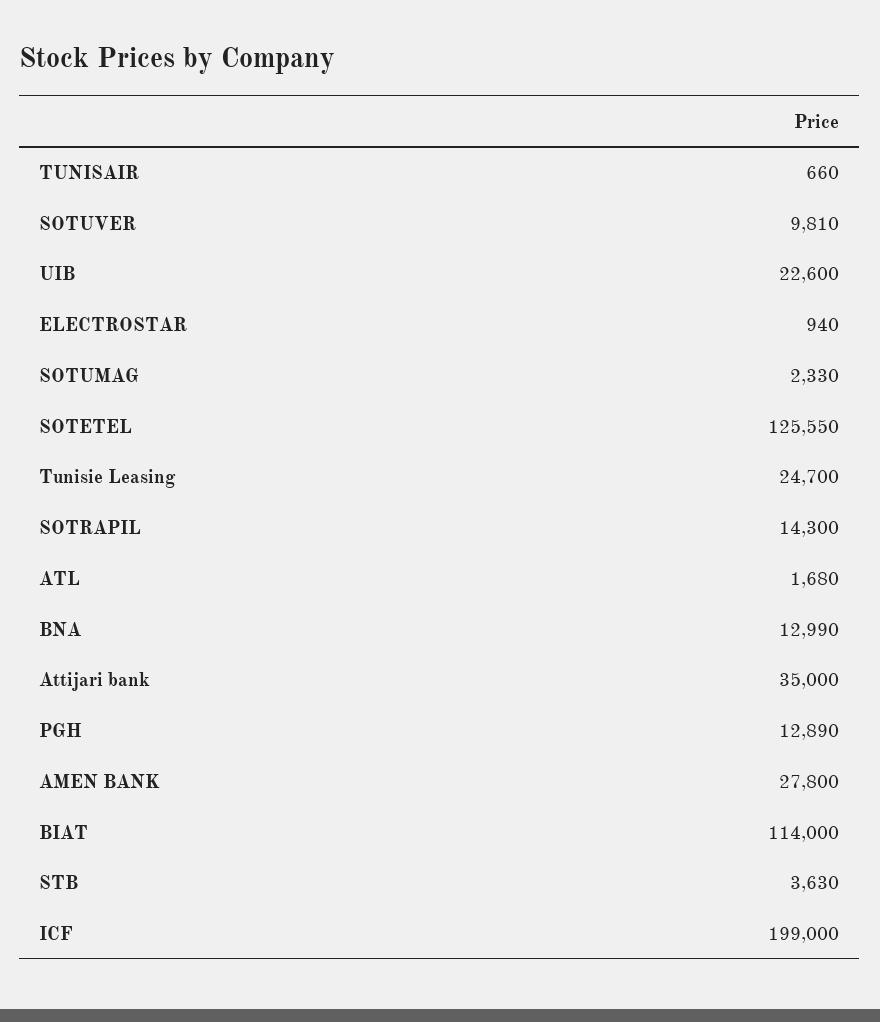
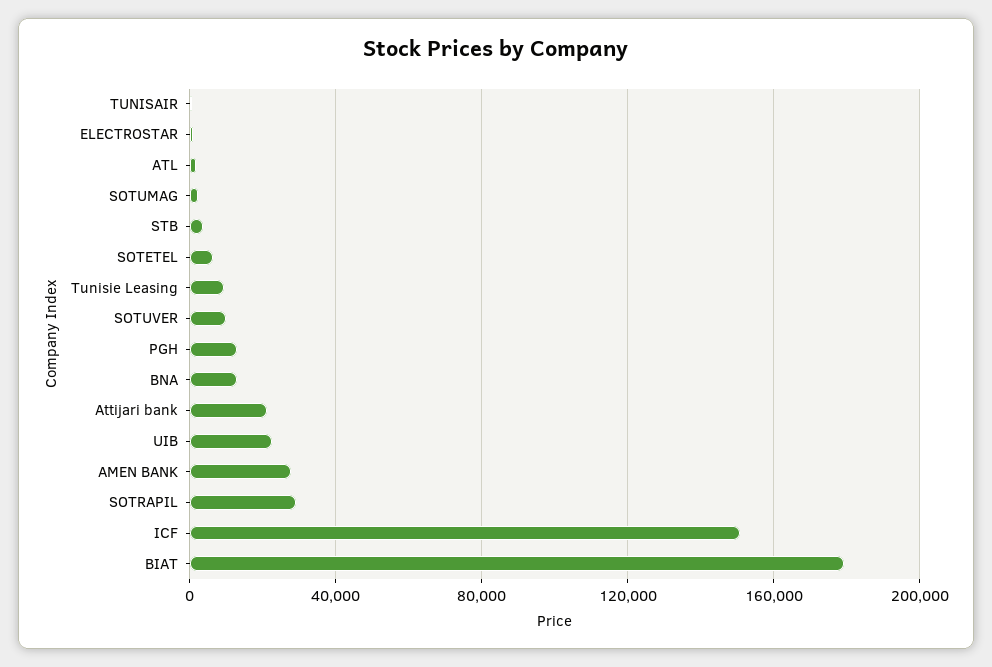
SOTETEL: 125550 -> 5000
Tunisie Leasing: 24700 -> 10000
SOTRAPIL: 14300 -> 30000
Attijari bank: 35000 -> 20000
BIAT: 114000 -> 180000
ICF: 199000 -> 150000

